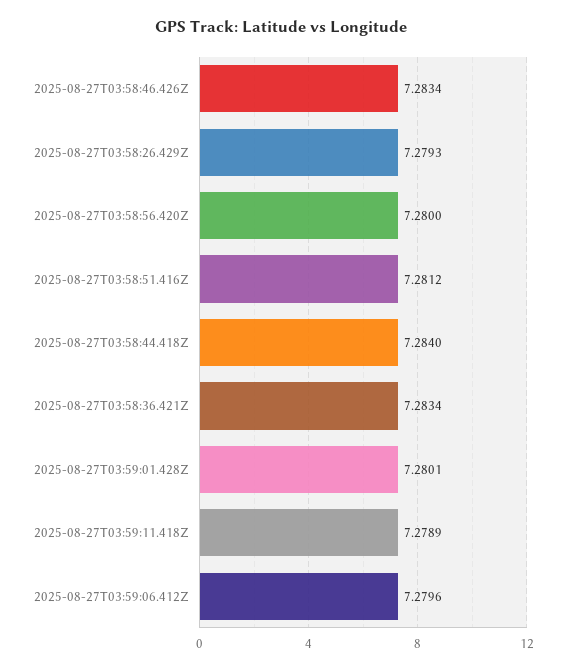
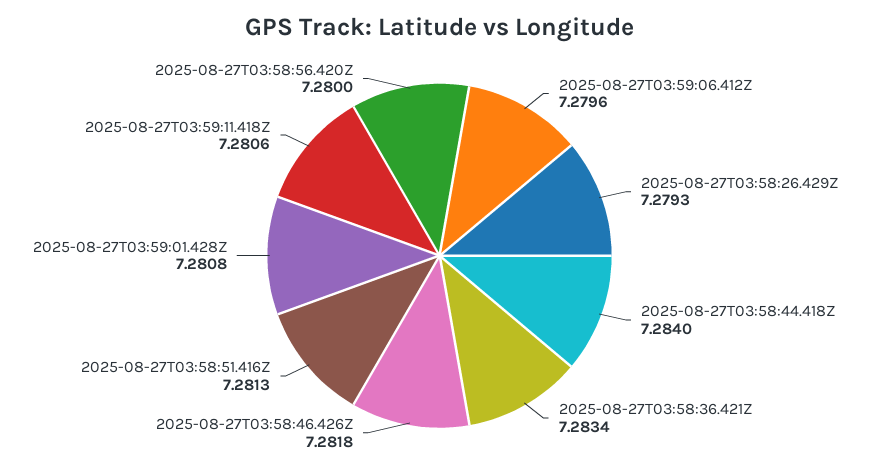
2025-08-27T03:58:46.426Z: 7.2834 -> 7.2818
2025-08-27T03:58:51.416Z: 7.2812 -> 7.2813
2025-08-27T03:59:01.428Z: 7.2801 -> 7.2808
2025-08-27T03:59:11.418Z: 7.2789 -> 7.2806

